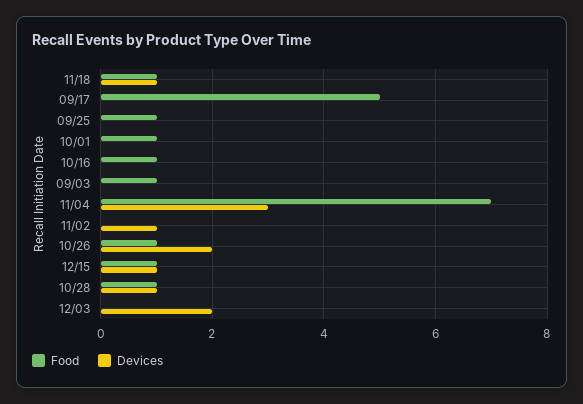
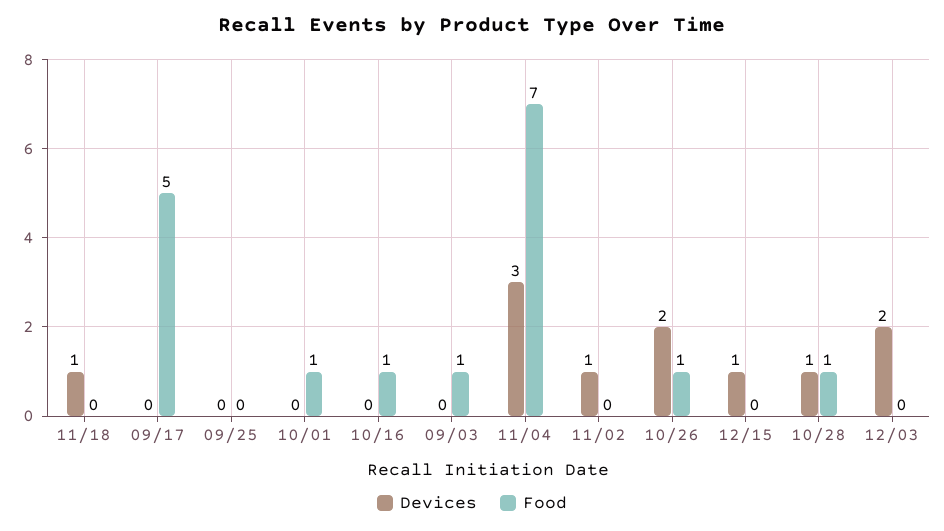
Food, 11/18: 1 -> 0
Food, 09/25: 1 -> 0
Food, 12/15: 1 -> 0

